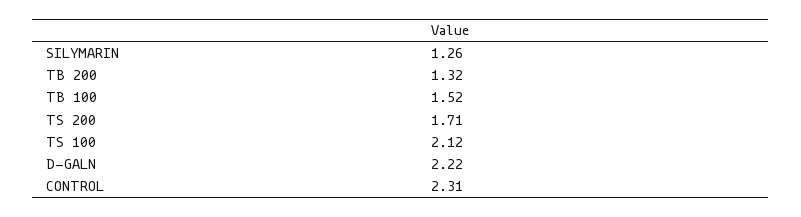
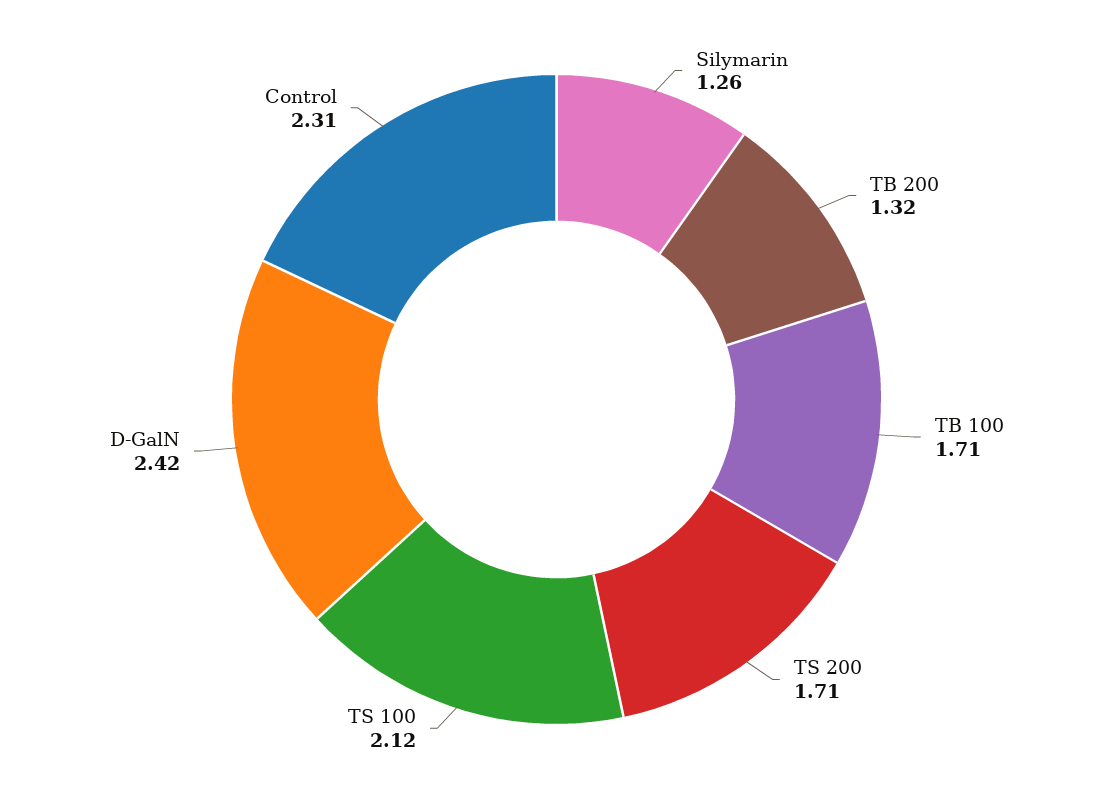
TB 100: 1.52 -> 1.71
D-GALN: 2.22 -> 2.42

